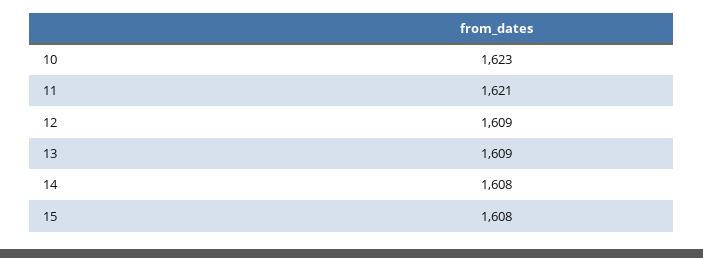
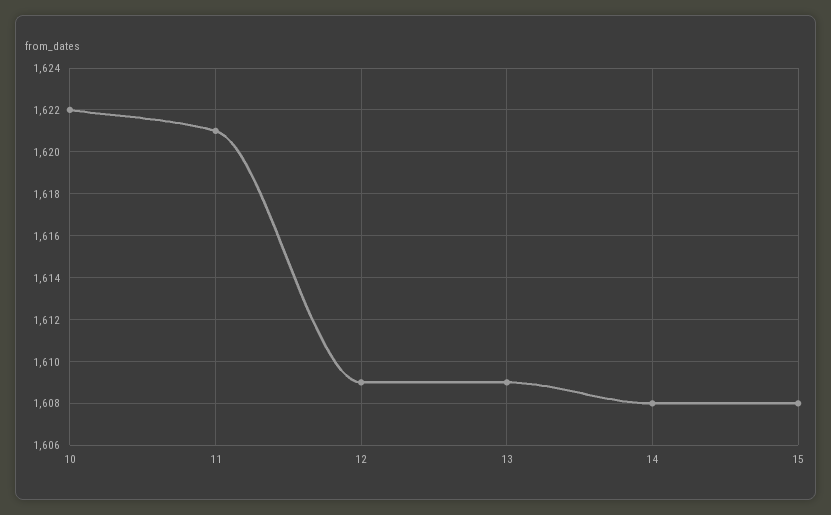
10: 1623 -> 1622

